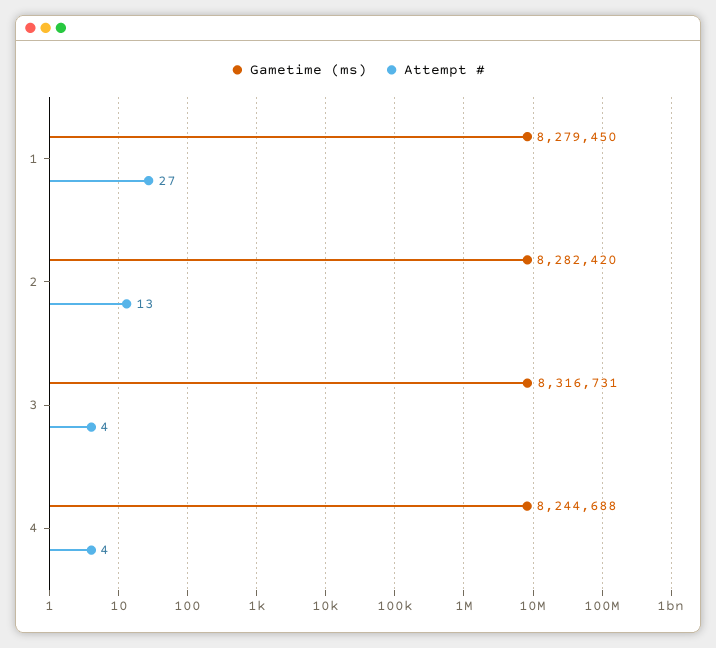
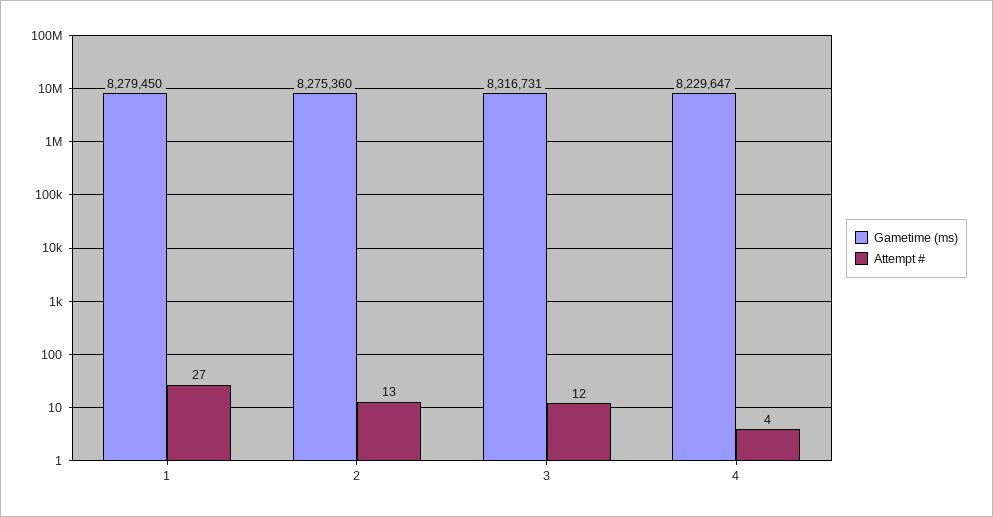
Gametime (ms), 2: 8282420 -> 8275360
Attempt #, 3: 4 -> 12
Gametime (ms), 4: 8244688 -> 8229647

